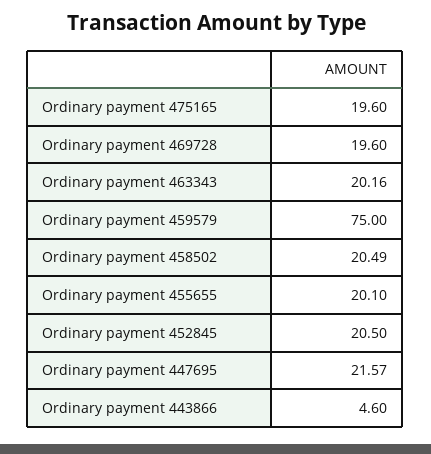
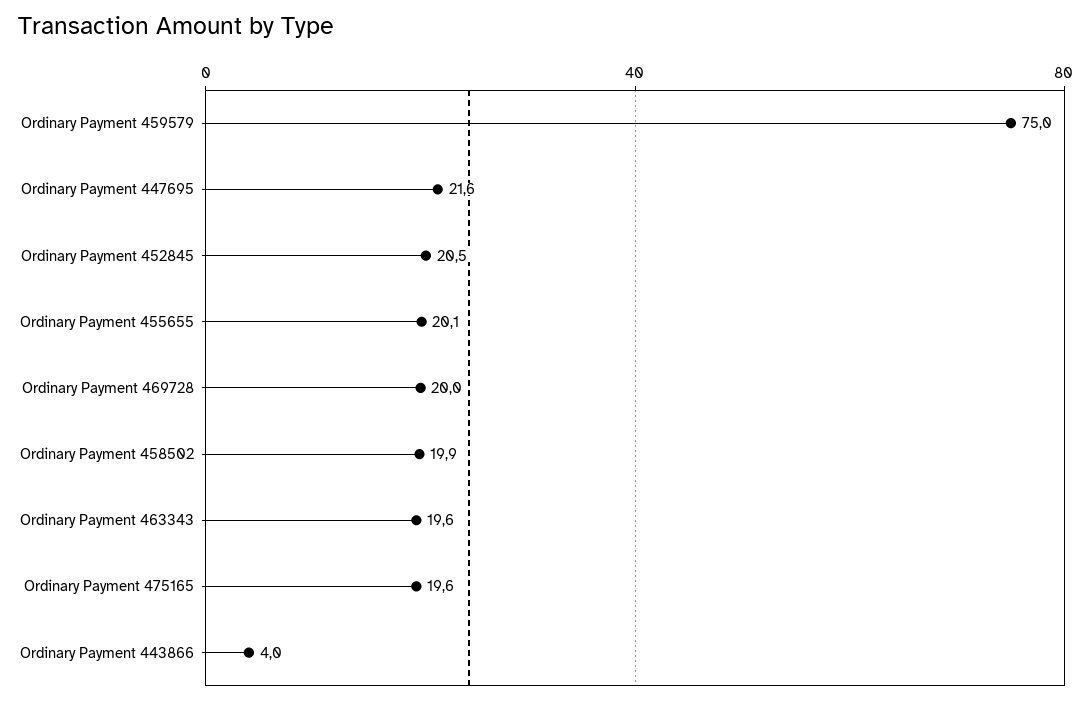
Ordinary payment 469728: 19.6 -> 20
Ordinary payment 463343: 20.16 -> 19.6
Ordinary payment 458502: 20.49 -> 19.9
Ordinary payment 443866: 4.6 -> 4

